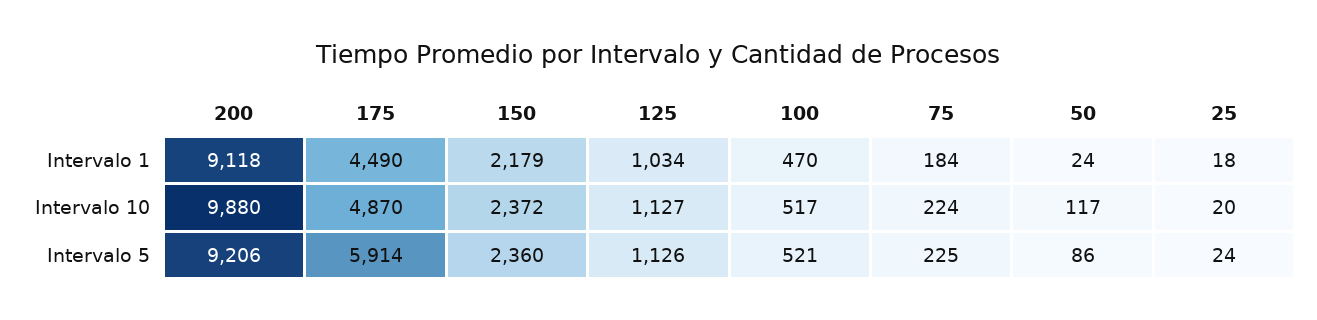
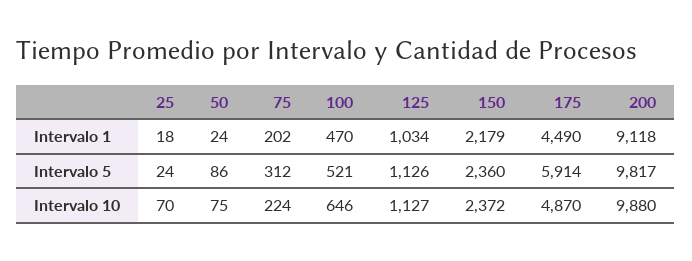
75, Intervalo 1: 184 -> 202
100, Intervalo 10: 517 -> 646
50, Intervalo 10: 117 -> 75
25, Intervalo 10: 20 -> 70
200, Intervalo 5: 9206 -> 9817
75, Intervalo 5: 225 -> 312

